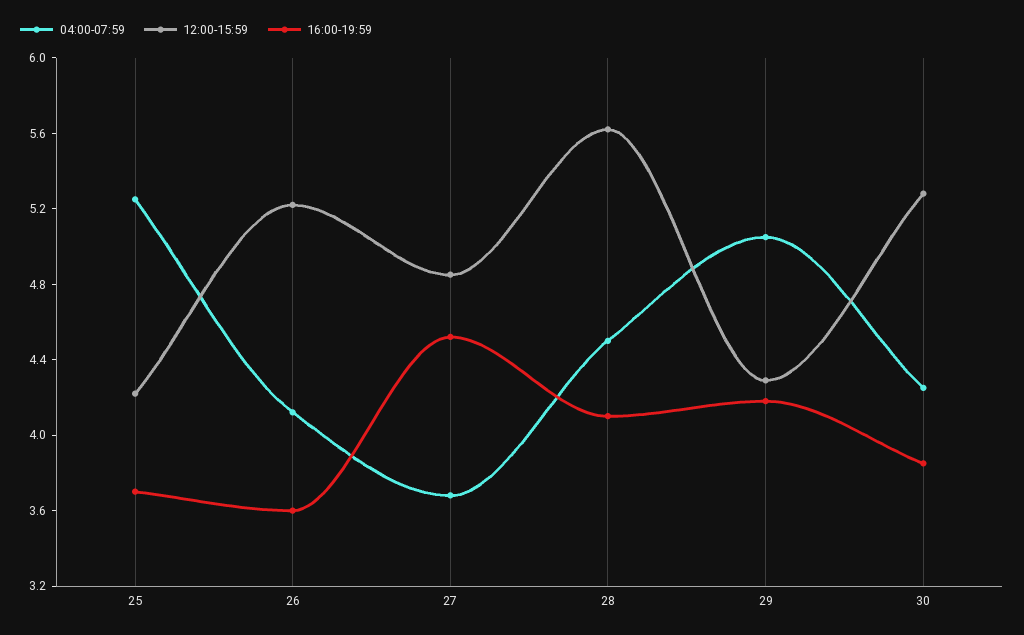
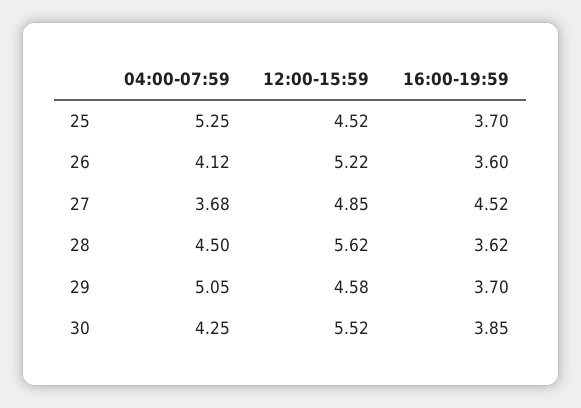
12:00-15:59, 25: 4.2 -> 4.52
16:00-19:59, 28: 4.1 -> 3.62
12:00-15:59, 29: 4.3 -> 4.58
16:00-19:59, 29: 4.2 -> 3.7
12:00-15:59, 30: 5.3 -> 5.52

